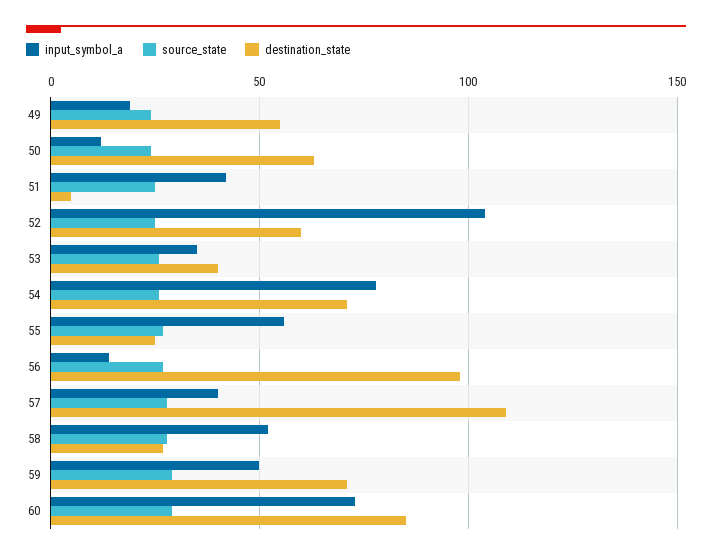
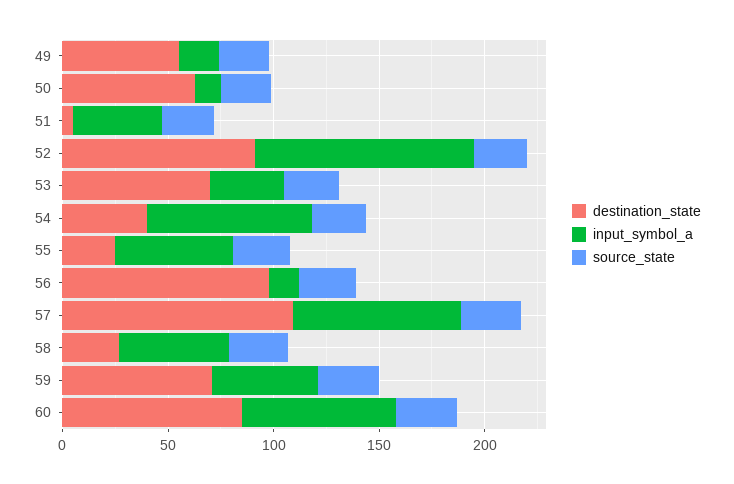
destination_state, 52: 60 -> 90
destination_state, 53: 40 -> 70
destination_state, 54: 70 -> 40
input_symbol_a, 57: 40 -> 80

